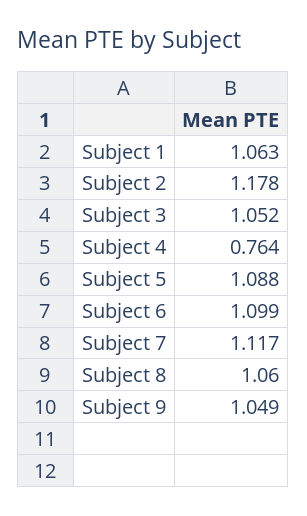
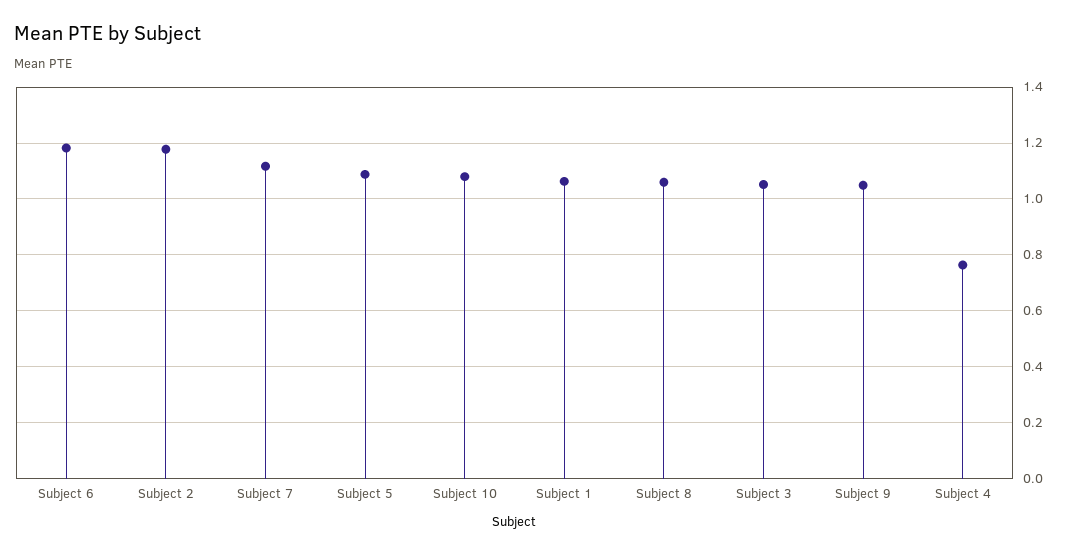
Subject 6: 1.099 -> 1.175
Subject 10: none -> 1.075

